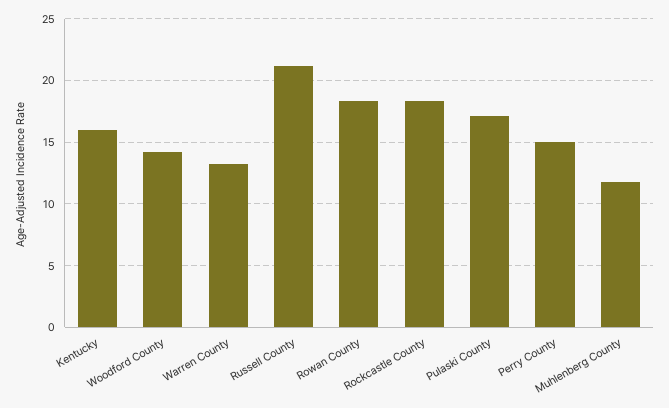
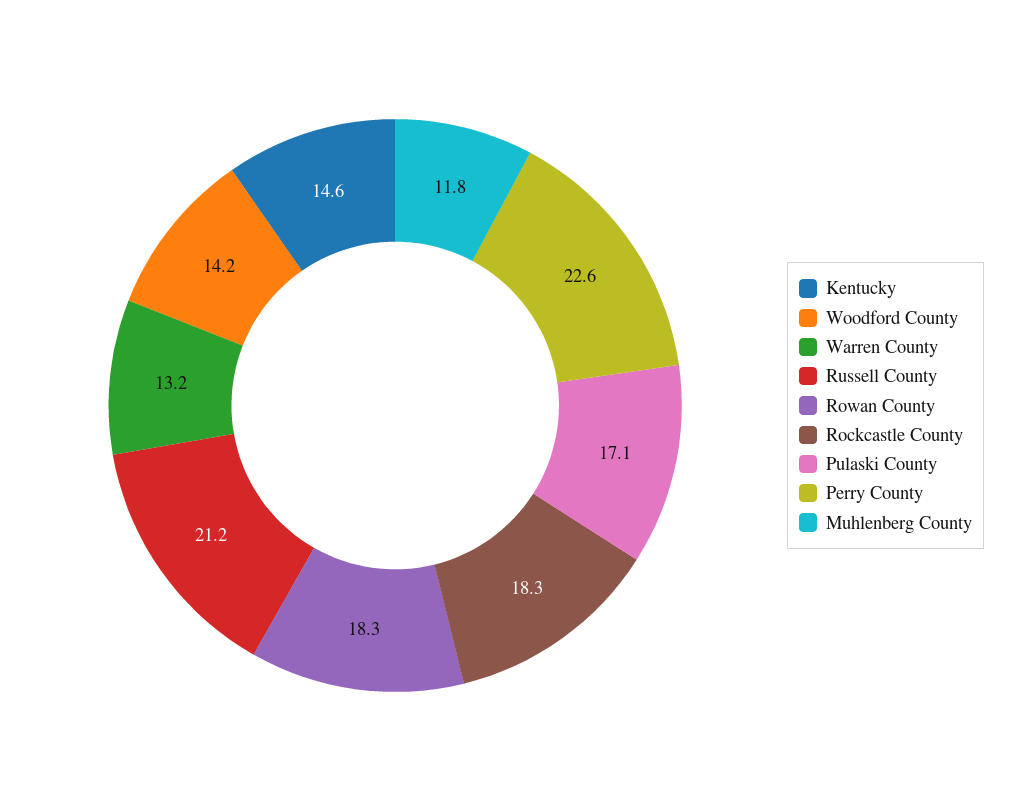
Kentucky: 16 -> 14.6
Perry County: 15 -> 22.6

